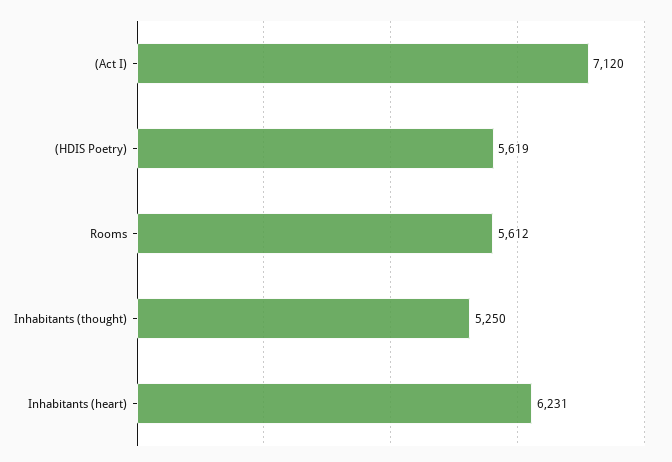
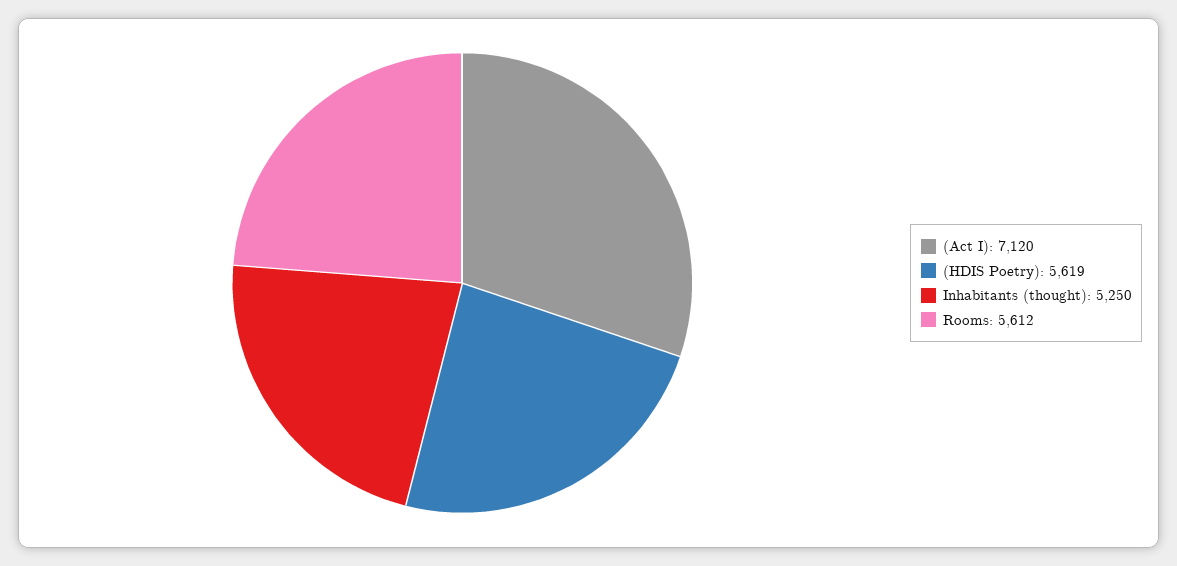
Inhabitants (heart): 6231 -> none

